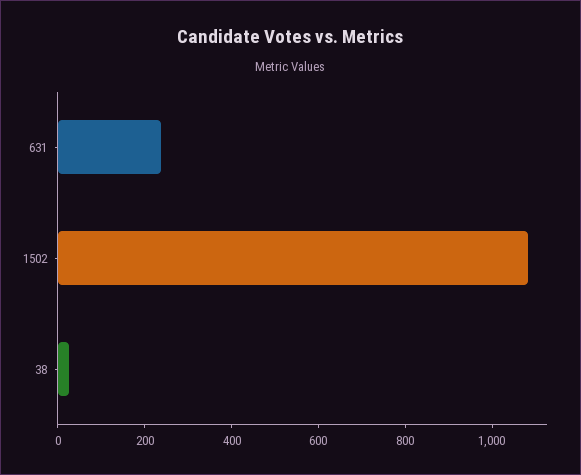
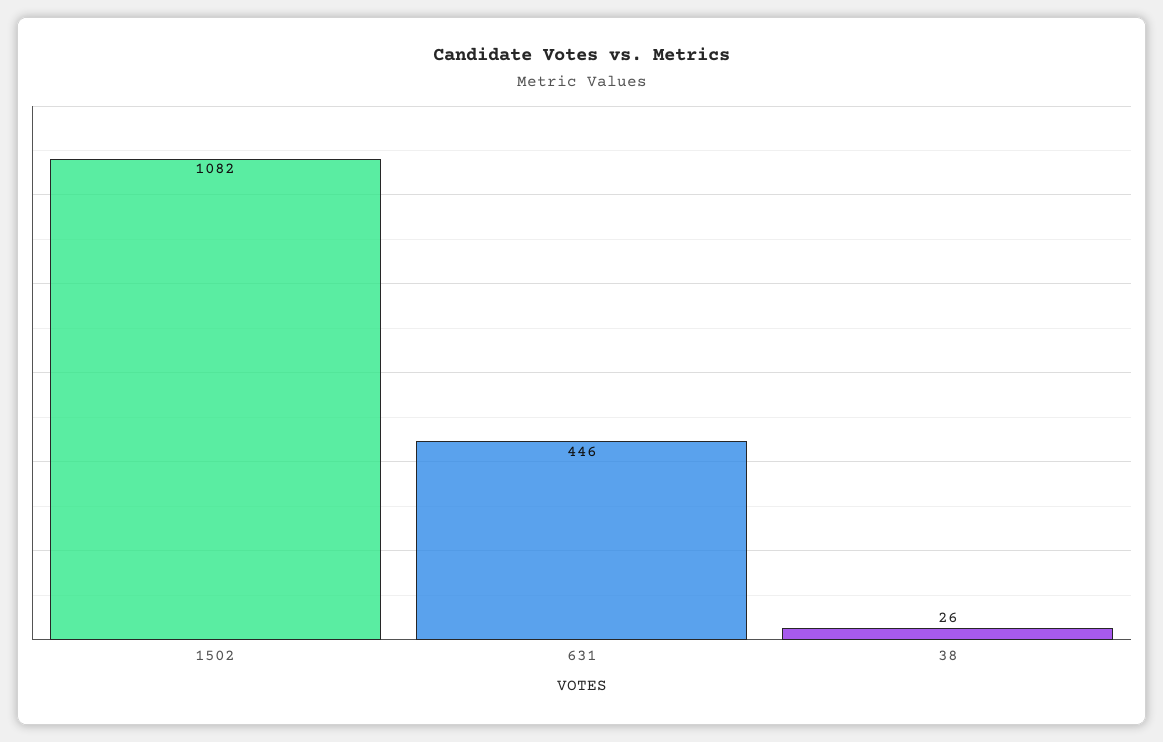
631: 250 -> 446

